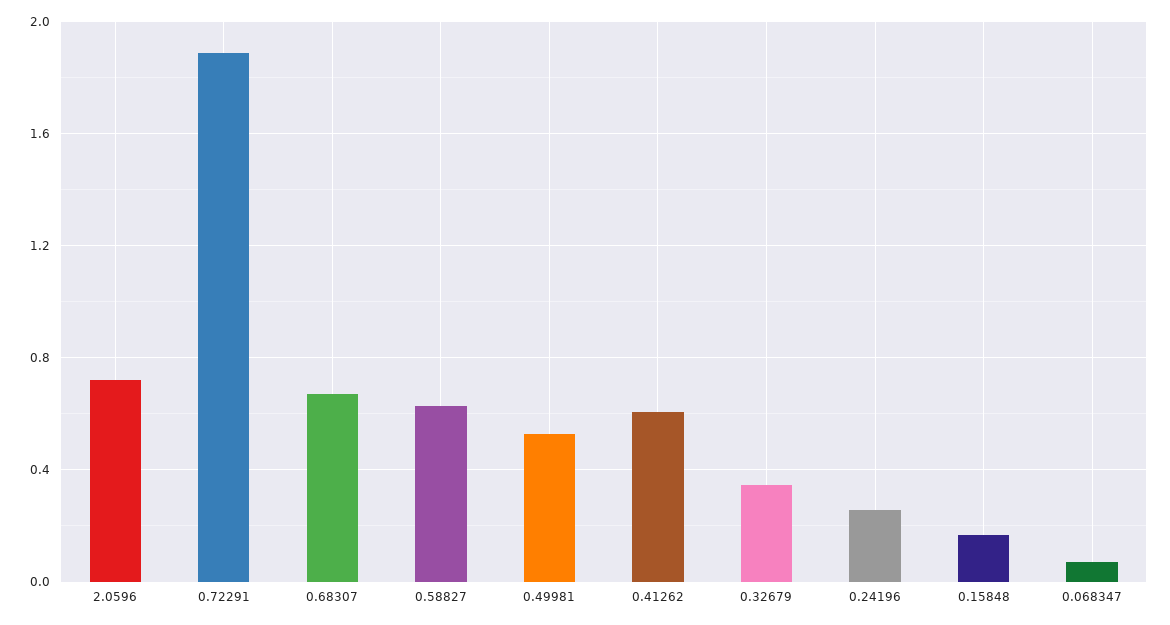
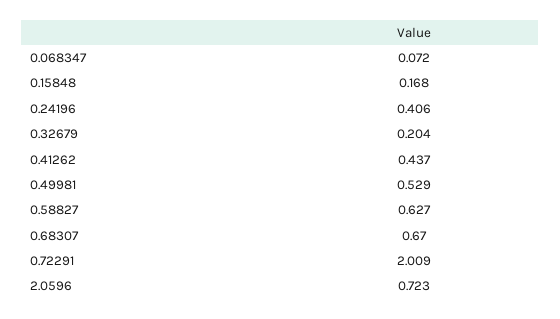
0.72291: 1.9 -> 2.009
0.41262: 0.6 -> 0.437
0.32679: 0.35 -> 0.204
0.24196: 0.25 -> 0.406

